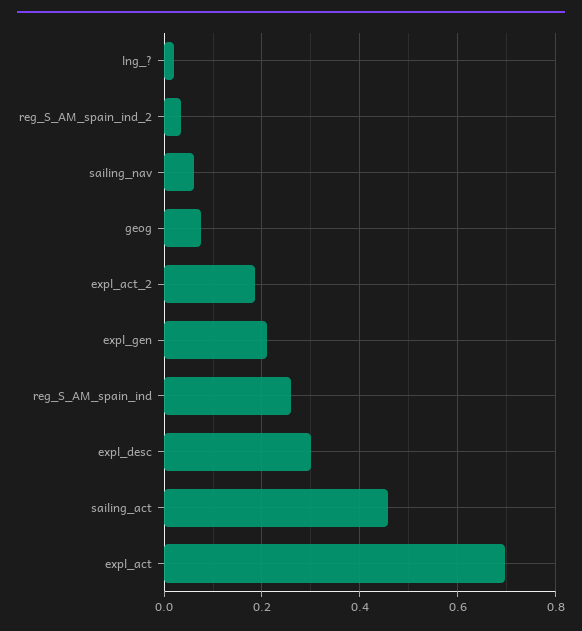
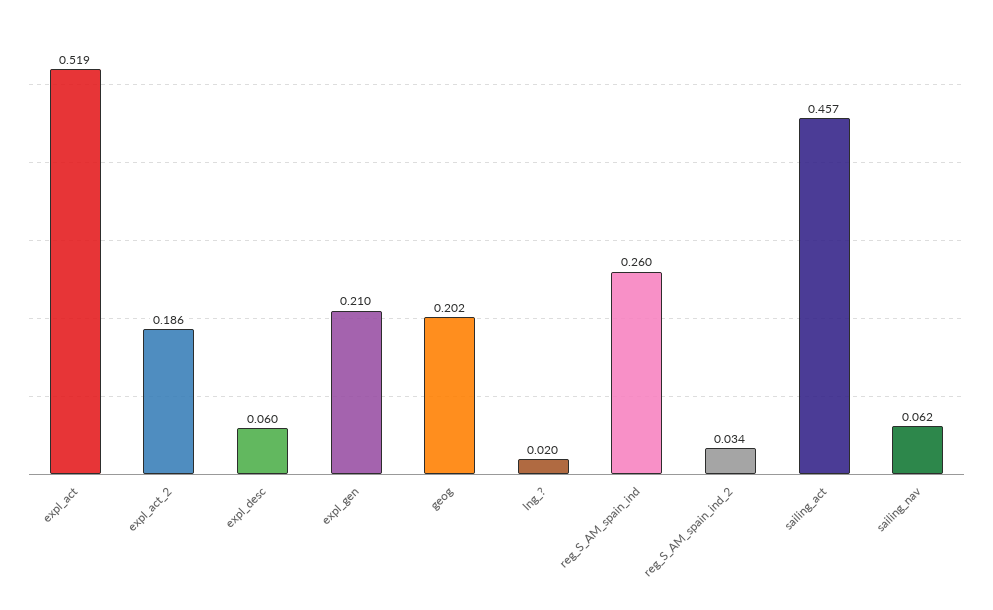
geog: 0.08 -> 0.202
expl_desc: 0.3 -> 0.06
expl_act: 0.7 -> 0.519

